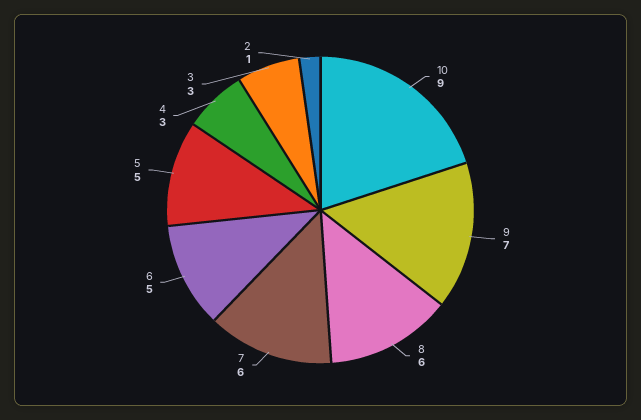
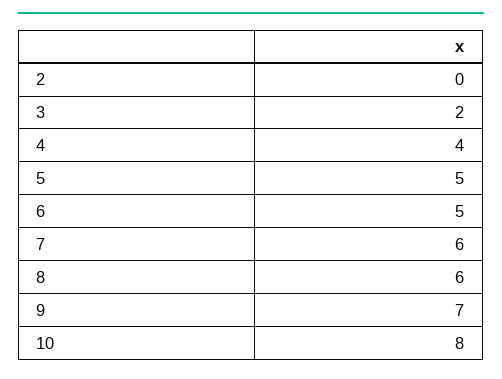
10: 9 -> 8
4: 3 -> 4
3: 3 -> 2
2: 1 -> 0

